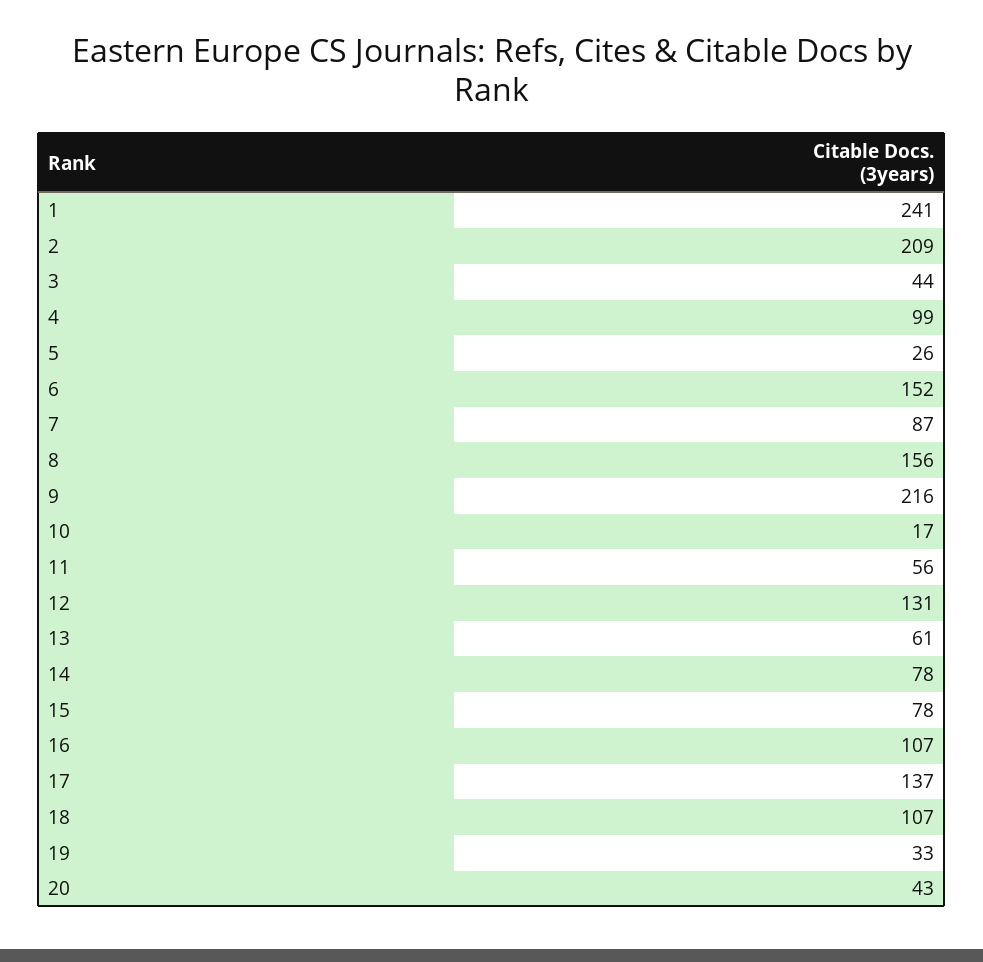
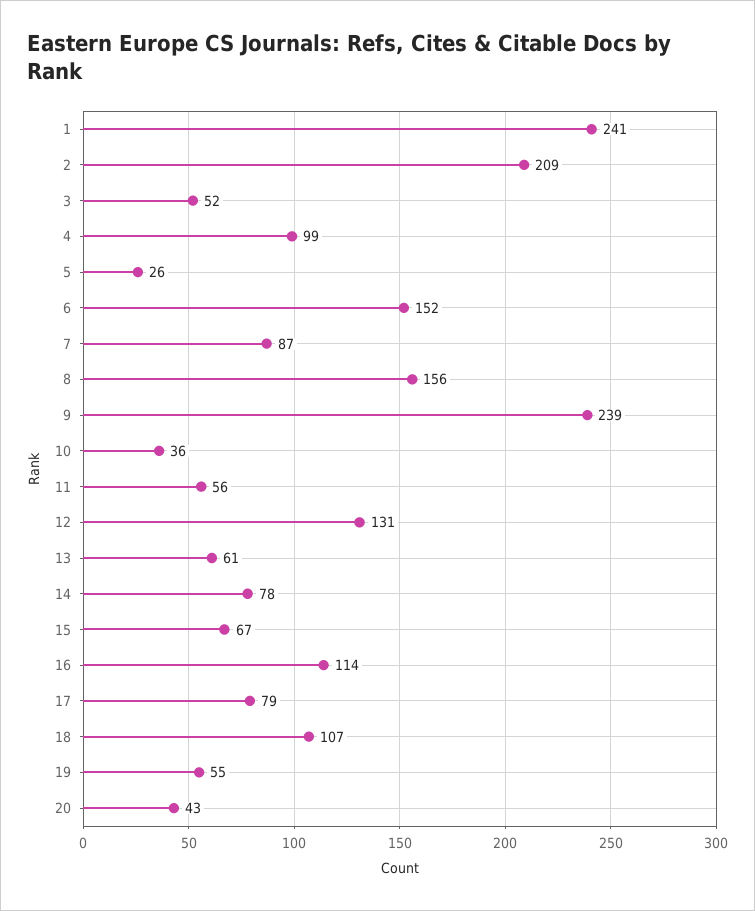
3: 44 -> 52
9: 216 -> 239
10: 17 -> 36
15: 78 -> 67
16: 107 -> 114
17: 137 -> 79
19: 33 -> 55

